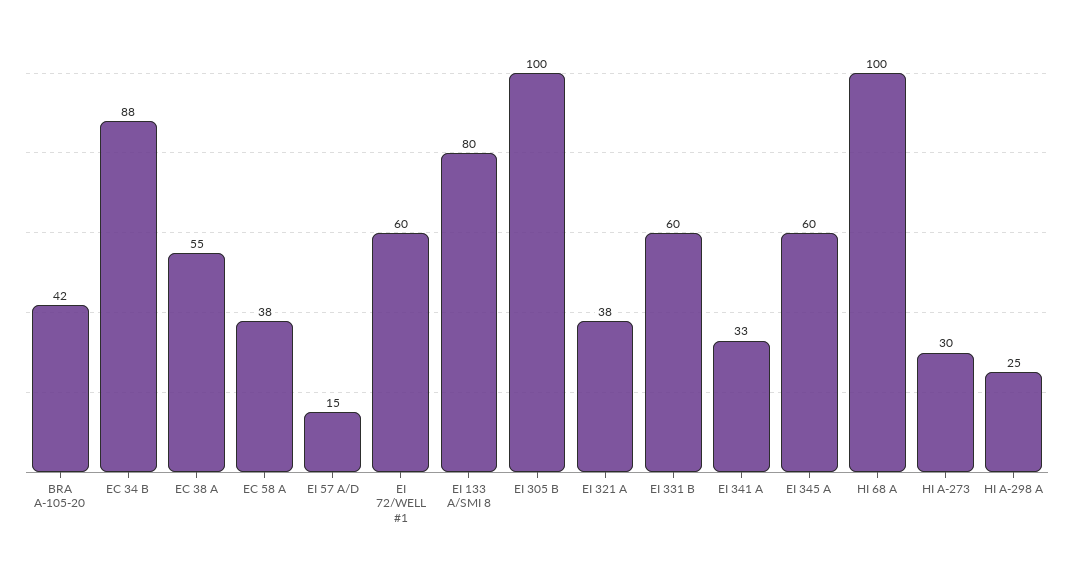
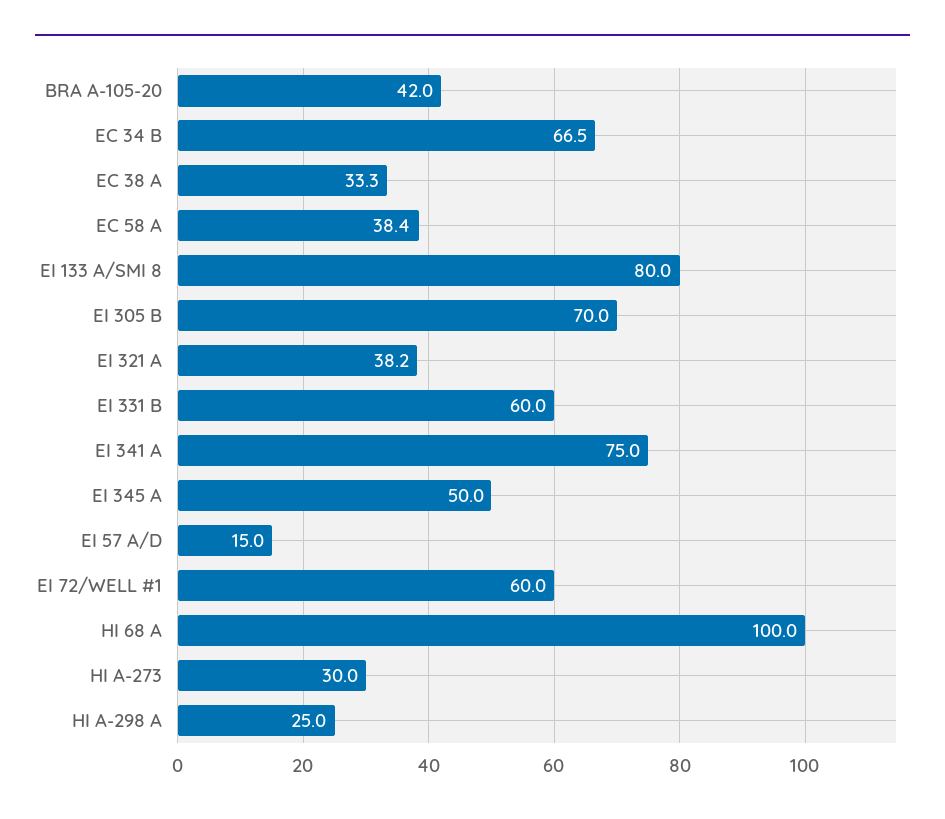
EC 34 B: 88 -> 66.5
EC 38 A: 55 -> 33.3
EI 305 B: 100 -> 70
EI 341 A: 33 -> 75
EI 345 A: 60 -> 50

